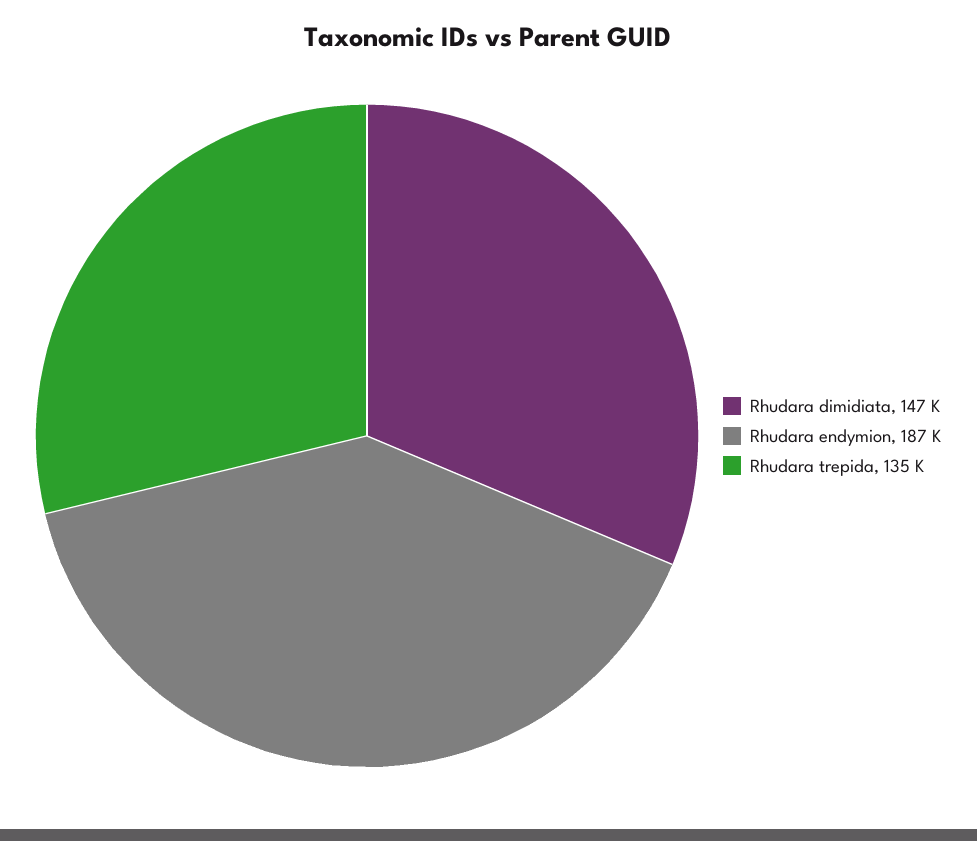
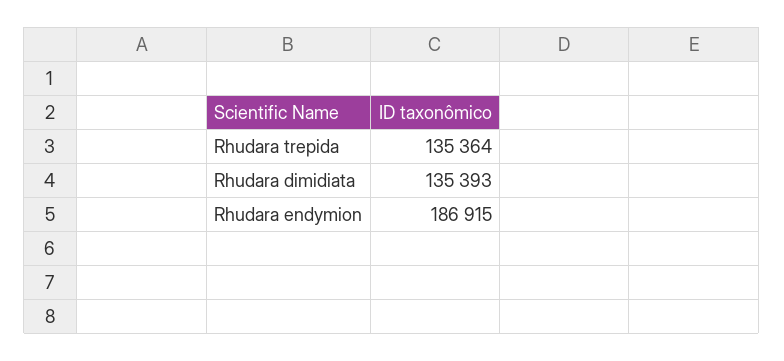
Rhudara dimidiata: 147000 -> 135393

